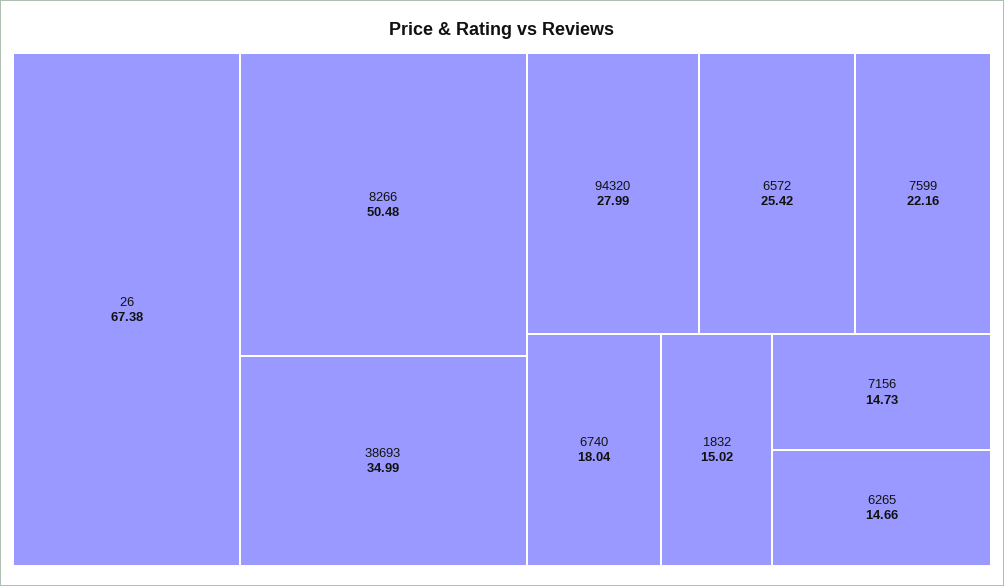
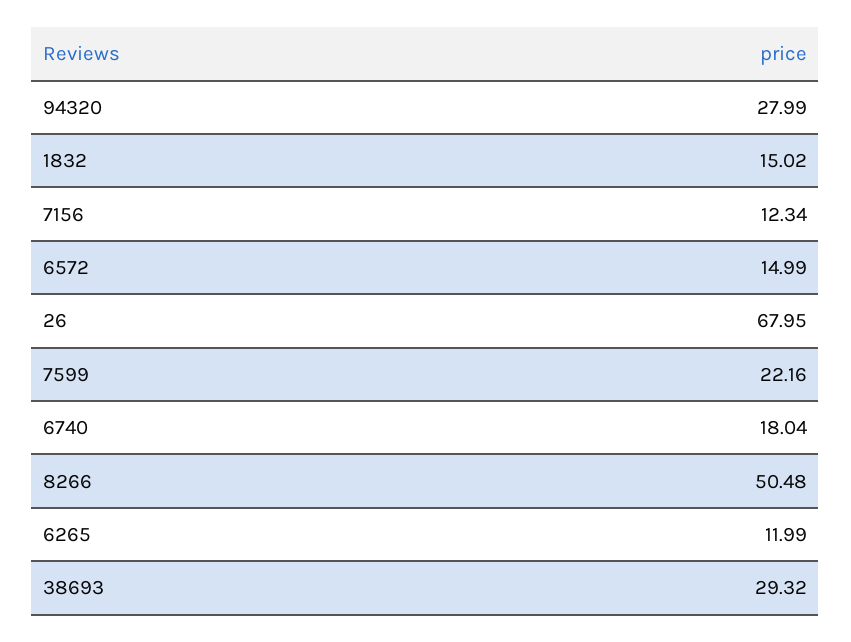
26: 67.38 -> 67.95
38693: 34.99 -> 29.32
6572: 25.42 -> 14.99
7156: 14.73 -> 12.34
6265: 14.66 -> 11.99

